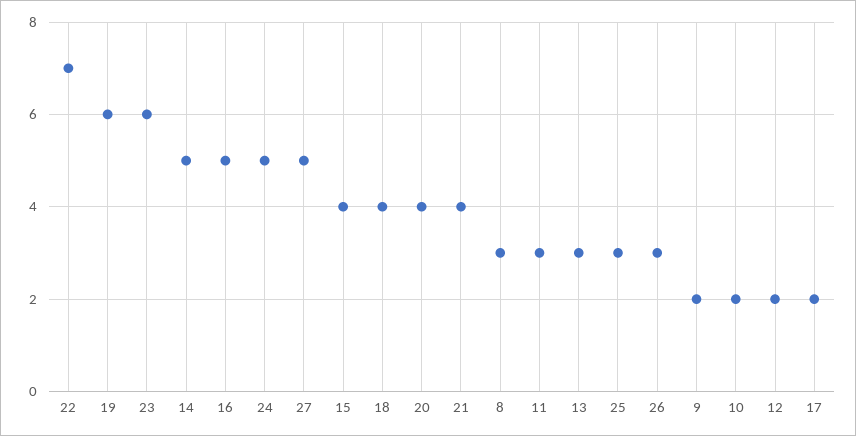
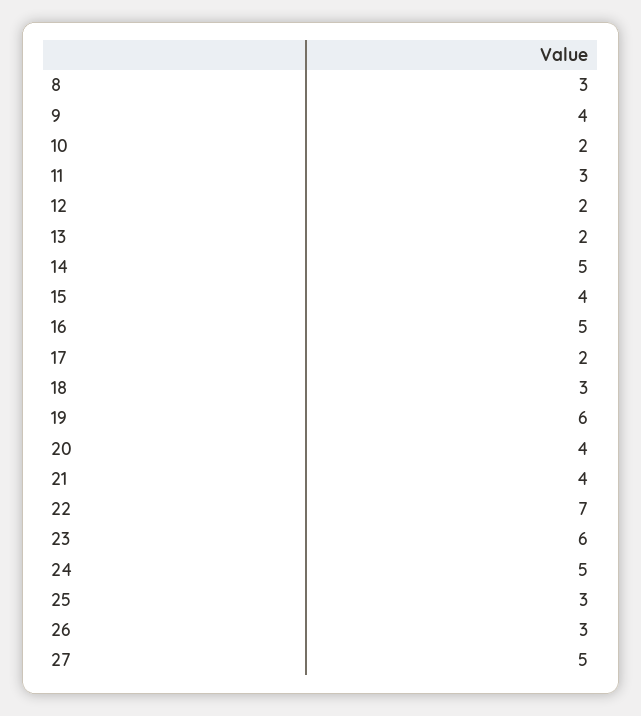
18: 4 -> 3
13: 3 -> 2
9: 2 -> 4

